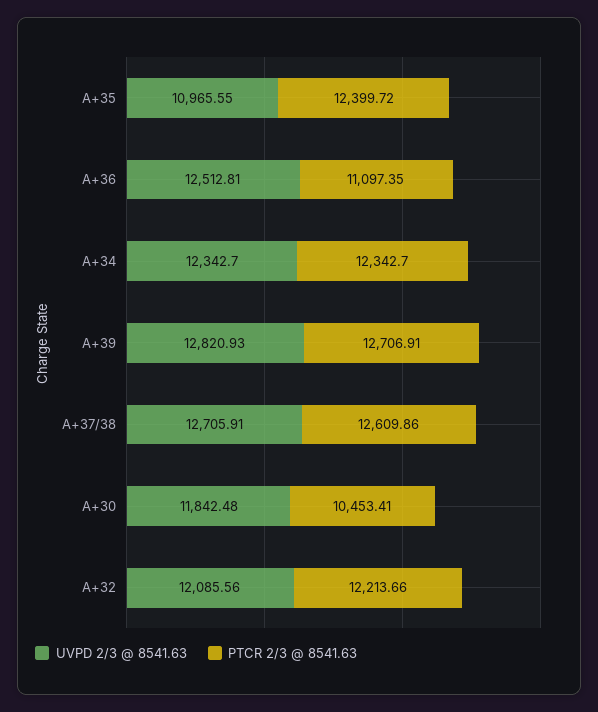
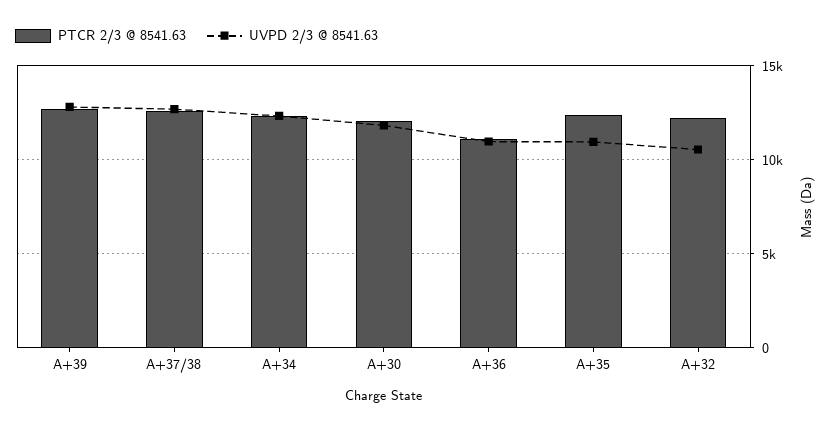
UVPD 2/3 @ 8541.63, A+36: 12512.81 -> 11000
PTCR 2/3 @ 8541.63, A+30: 10453.41 -> 12000
UVPD 2/3 @ 8541.63, A+32: 12085.56 -> 10500

